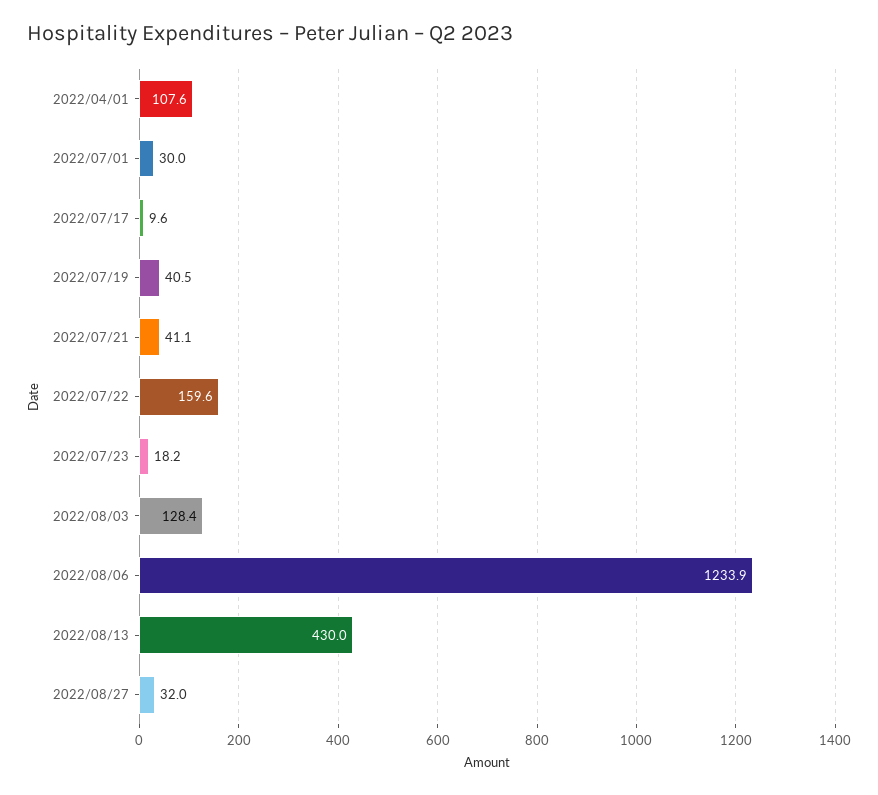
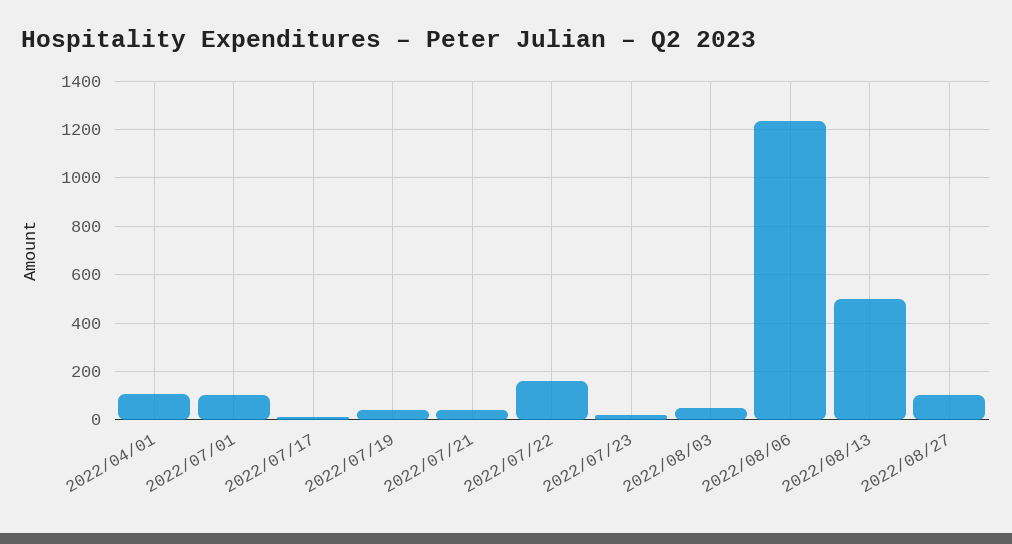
2022/07/01: 30 -> 100
2022/08/03: 128.4 -> 50
2022/08/13: 430 -> 500
2022/08/27: 32 -> 100

